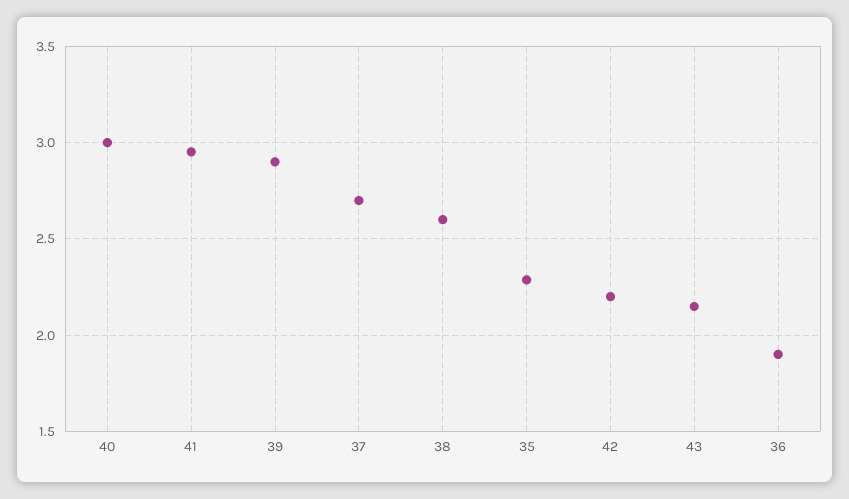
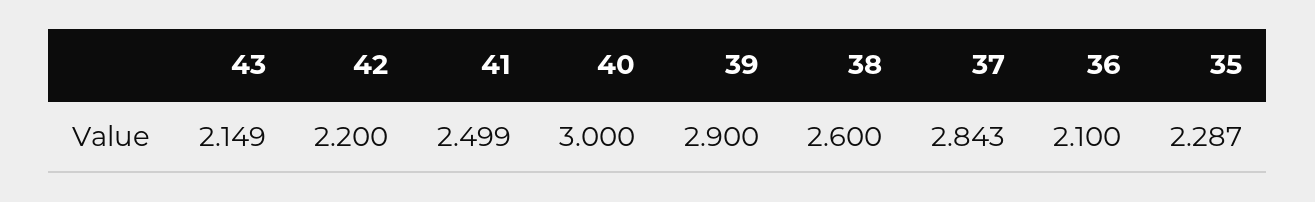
41: 2.95 -> 2.499
37: 2.7 -> 2.843
36: 1.9 -> 2.1

